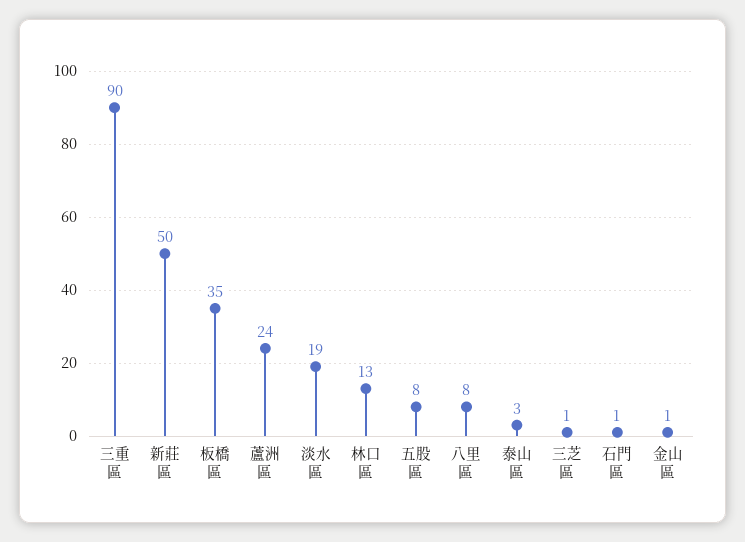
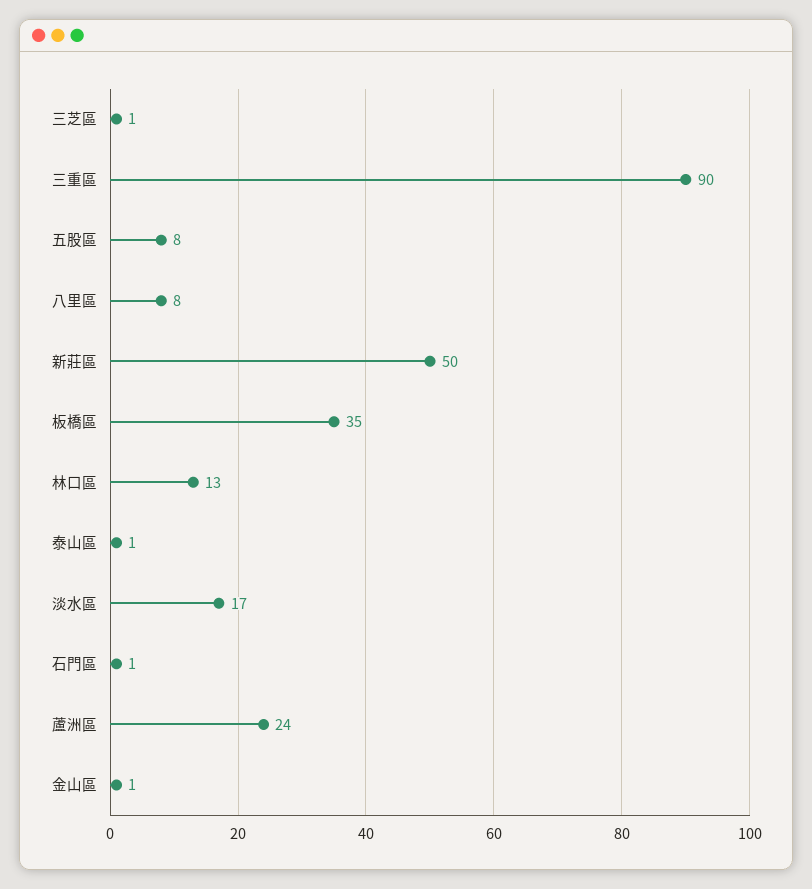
淡水區: 19 -> 17
泰山區: 3 -> 1

